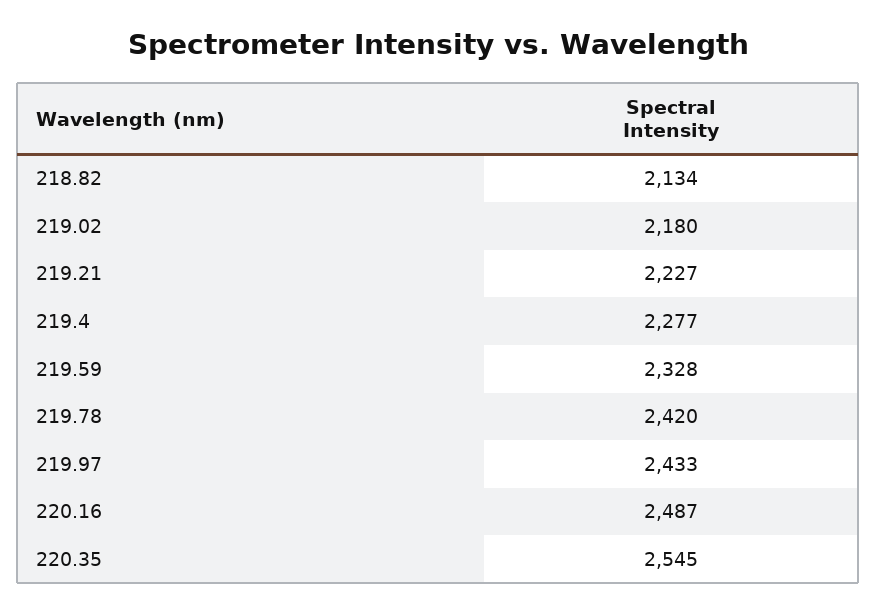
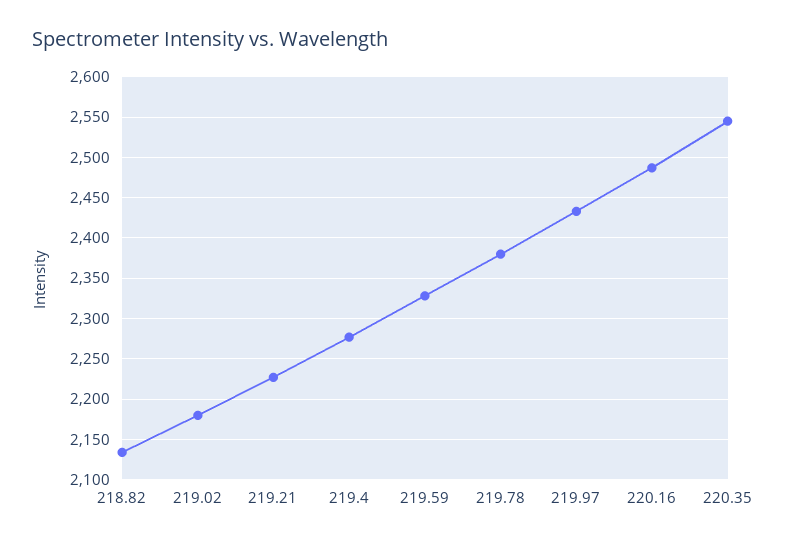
219.78: 2420 -> 2380

